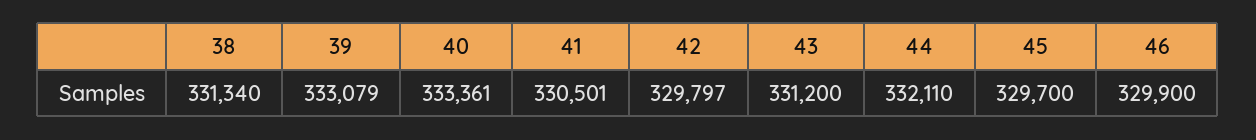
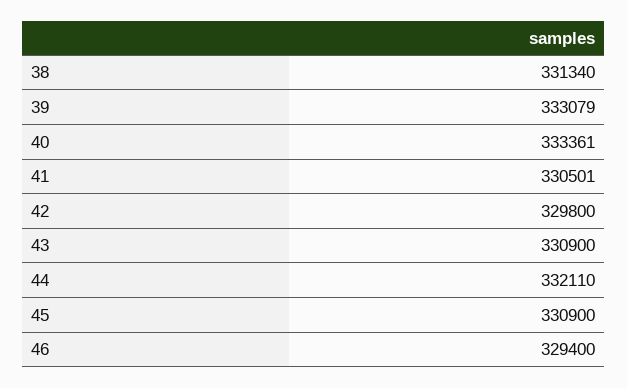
42: 329797 -> 329800
43: 331200 -> 330900
45: 329700 -> 330900
46: 329900 -> 329400

